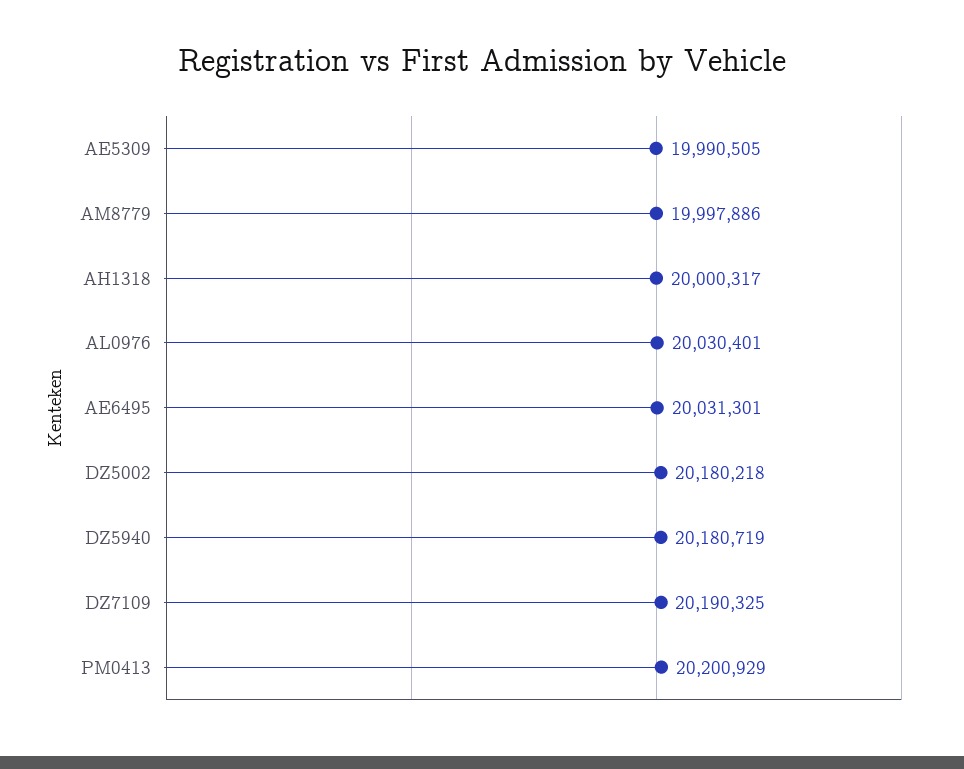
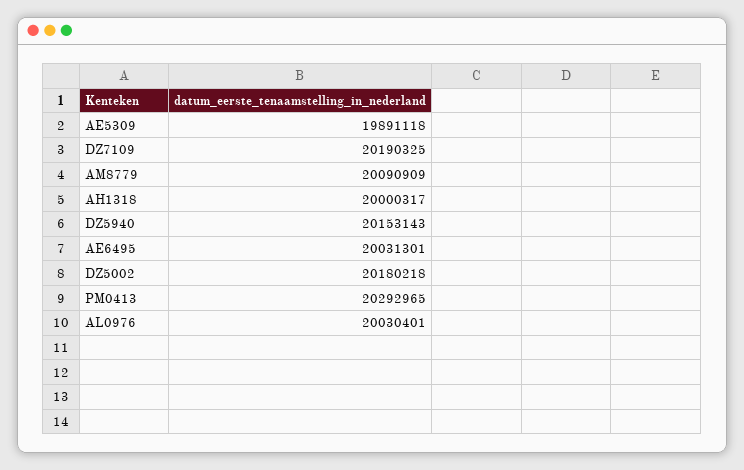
AE5309: 19990505 -> 19891118
AM8779: 19997886 -> 20090909
DZ5940: 20180719 -> 20153143
PM0413: 20200929 -> 20292965

